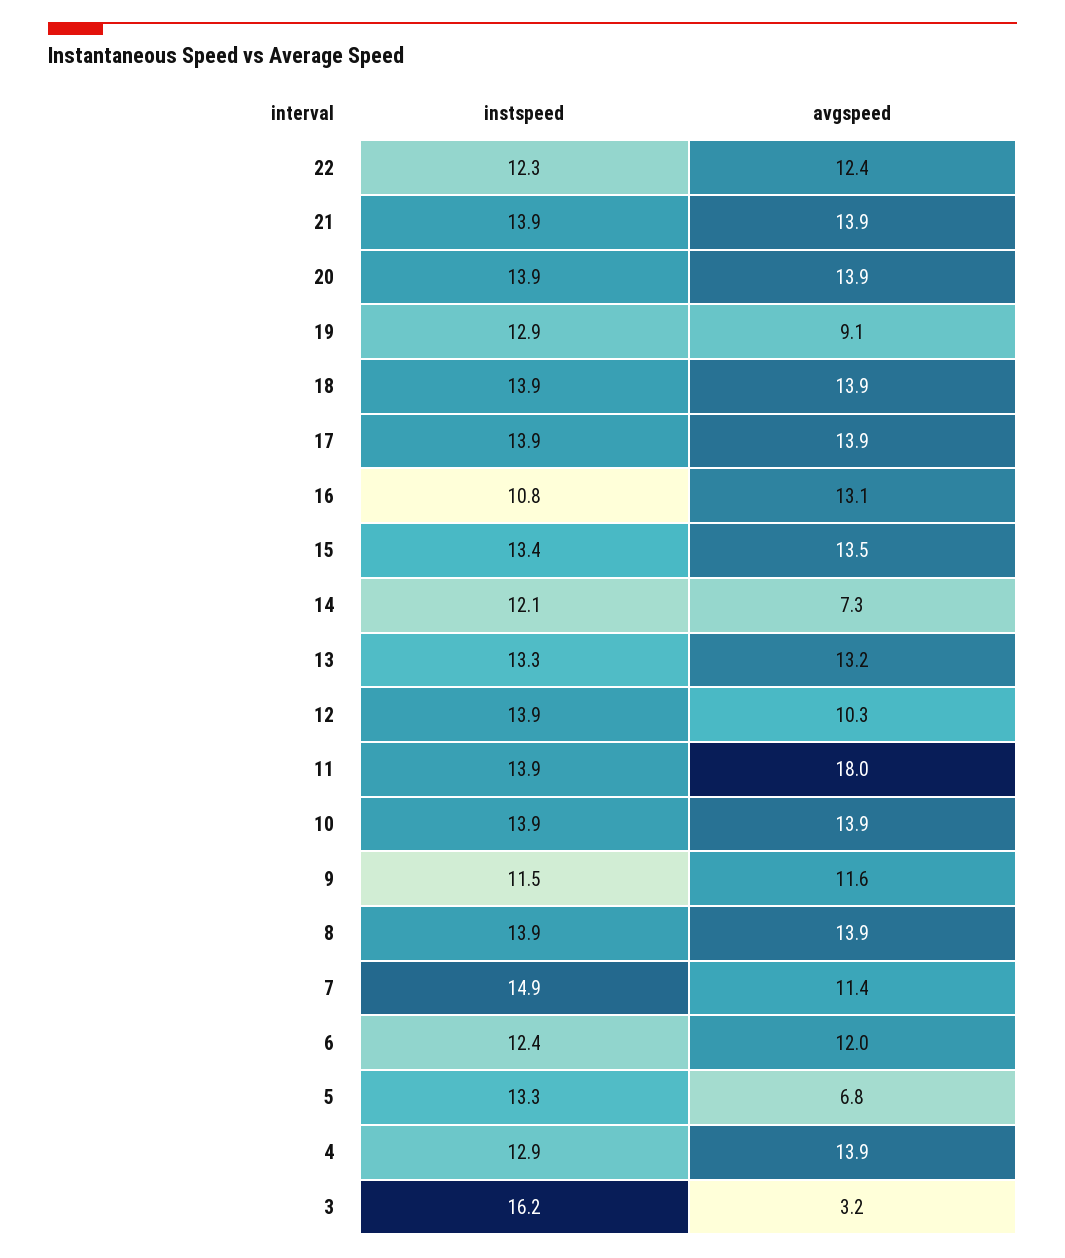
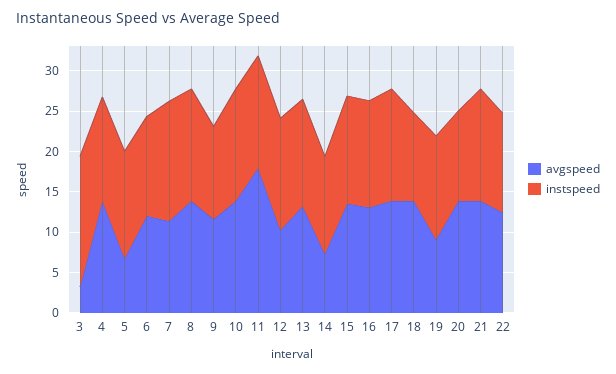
instspeed, 20: 13.9 -> 11
instspeed, 18: 13.9 -> 11
instspeed, 16: 10.8 -> 13

